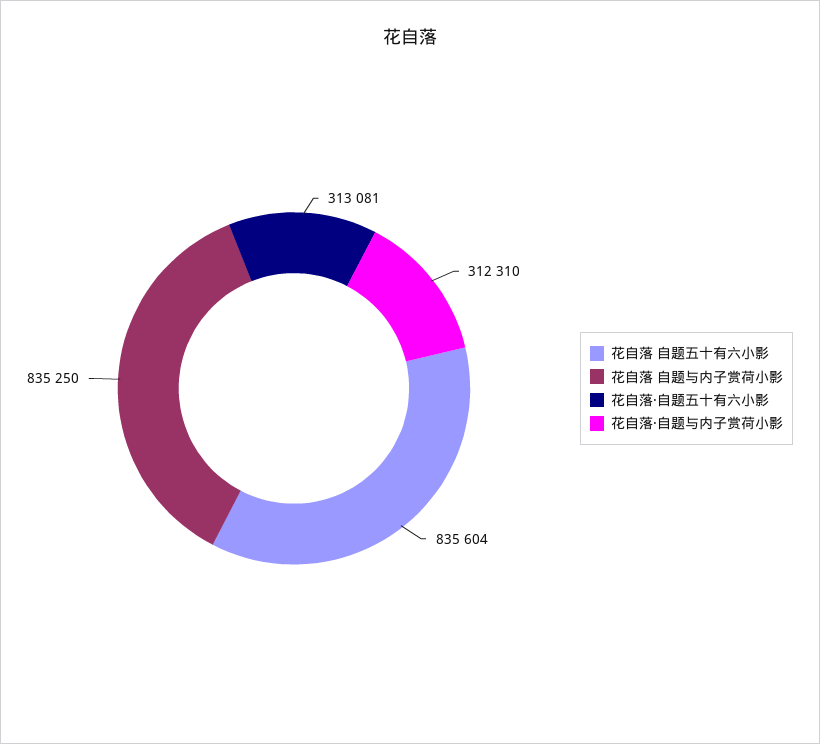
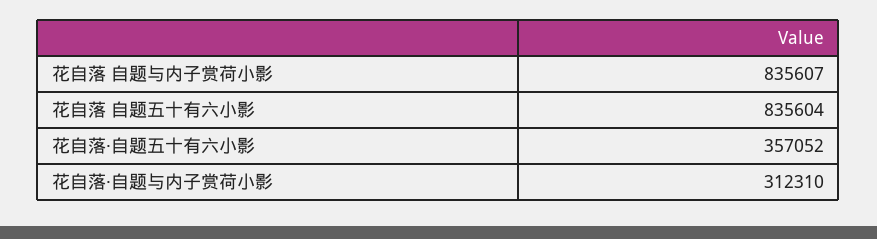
花自落 自题与内子赏荷小影: 835250 -> 835607
花自落·自题五十有六小影: 313081 -> 357052

